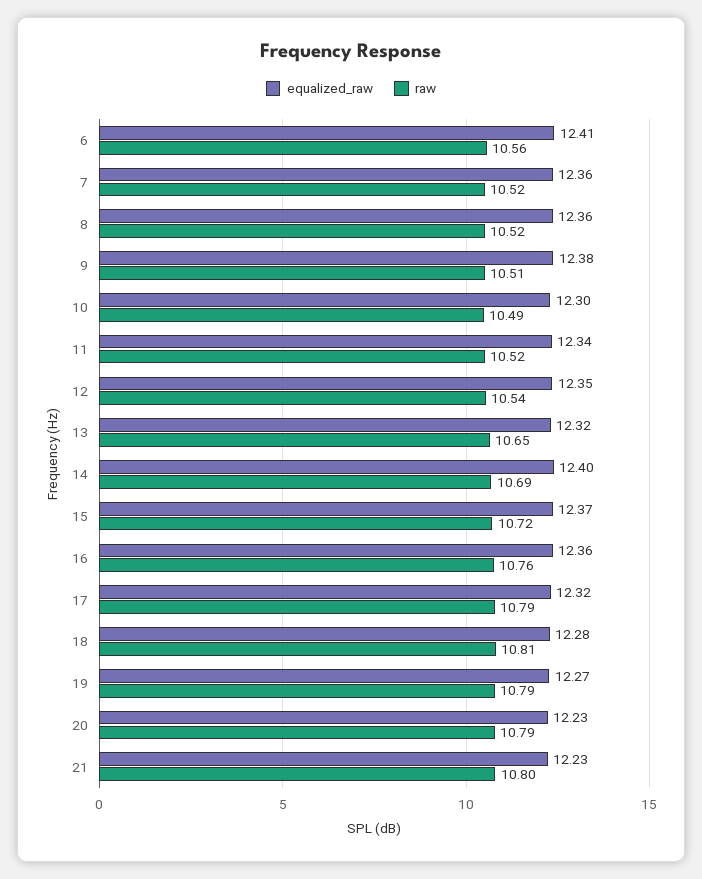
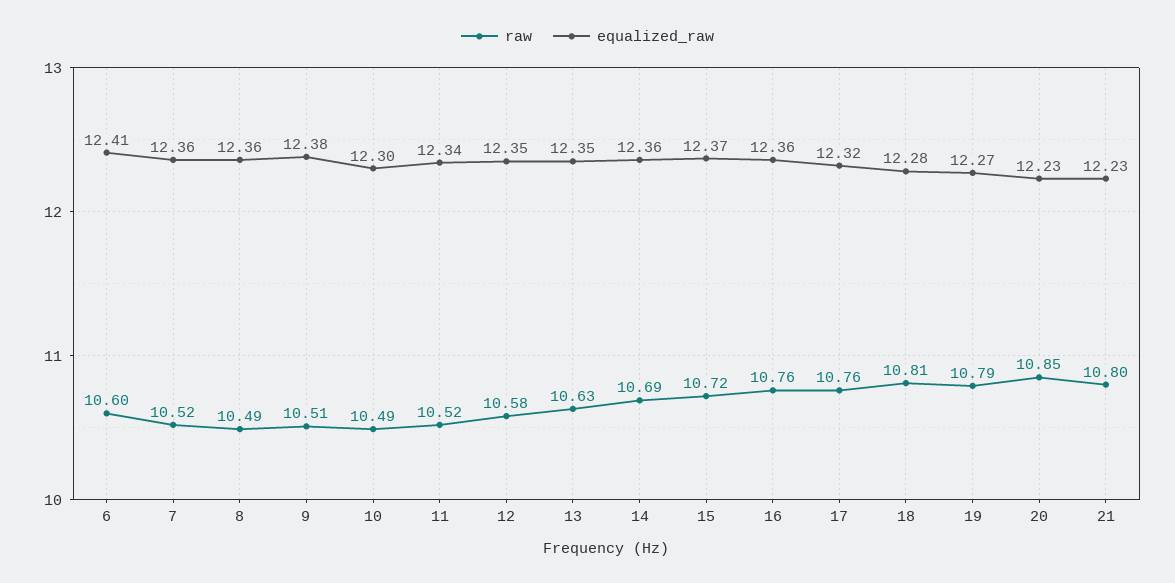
raw, 6: 10.56 -> 10.6
raw, 8: 10.52 -> 10.49
raw, 12: 10.54 -> 10.58
equalized_raw, 13: 12.32 -> 12.35
raw, 13: 10.65 -> 10.63
equalized_raw, 14: 12.4 -> 12.36
raw, 17: 10.79 -> 10.76
raw, 20: 10.79 -> 10.85

